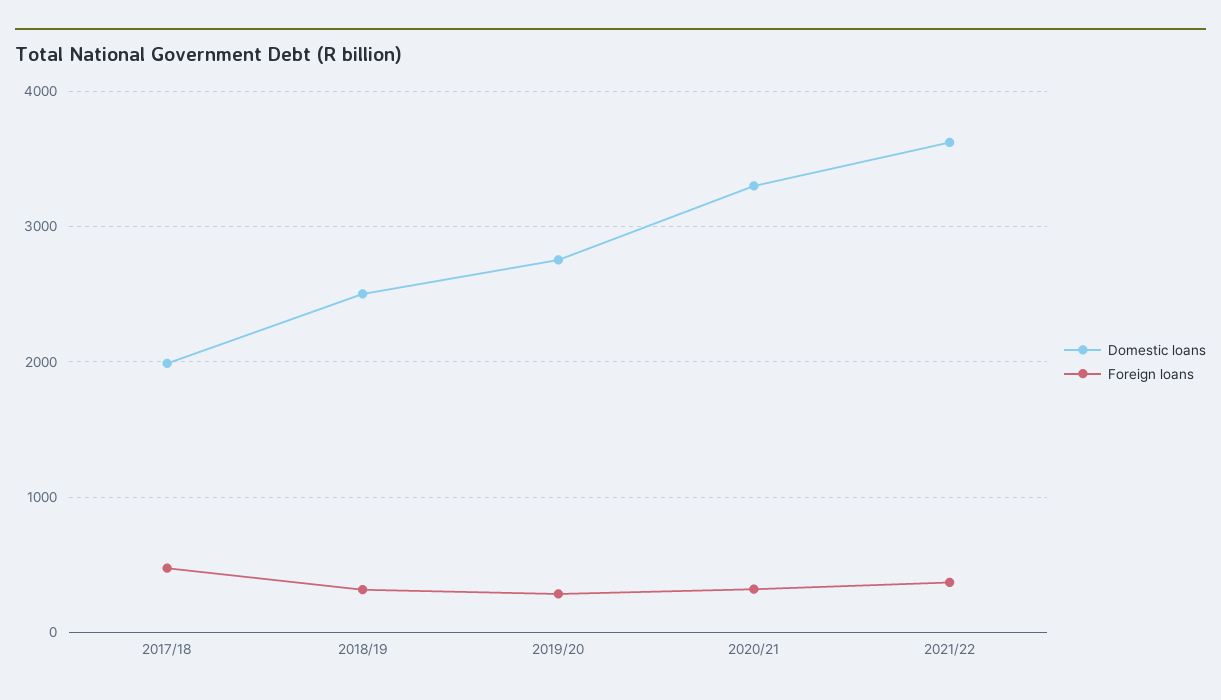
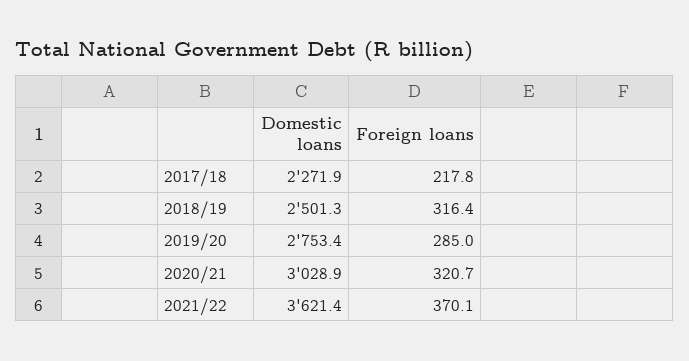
Domestic loans, 2017/18: 2000 -> 2271.9
Foreign loans, 2017/18: 500 -> 217.8
Domestic loans, 2020/21: 3300 -> 3028.9

